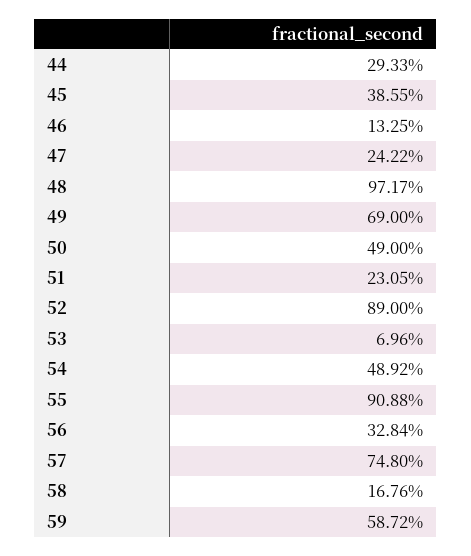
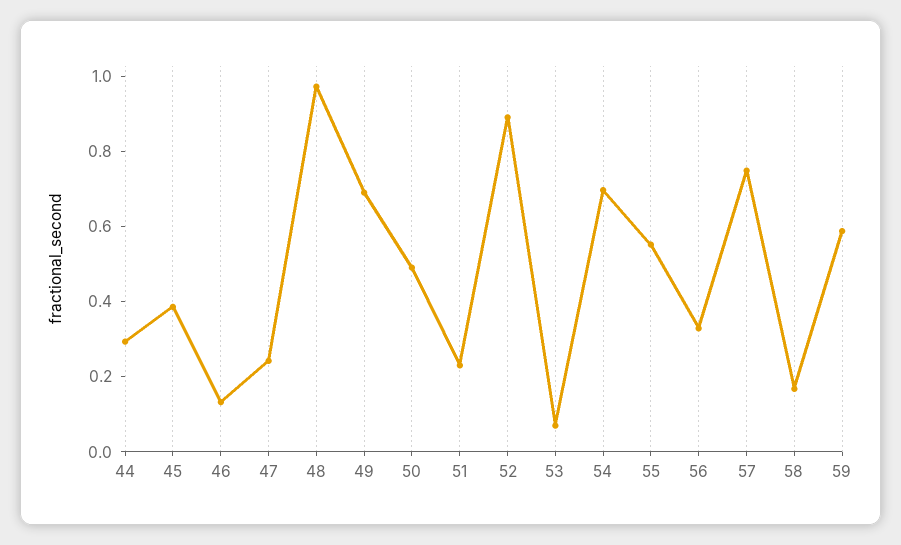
54: 0.4892 -> 0.7
55: 0.9088 -> 0.55

